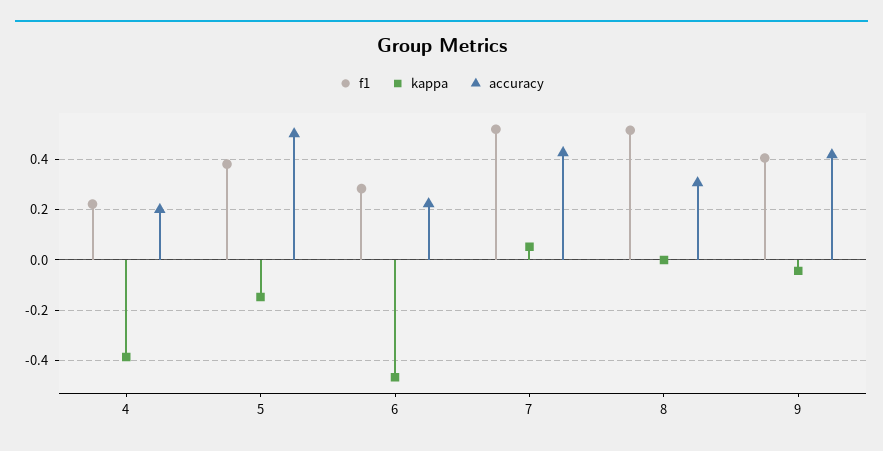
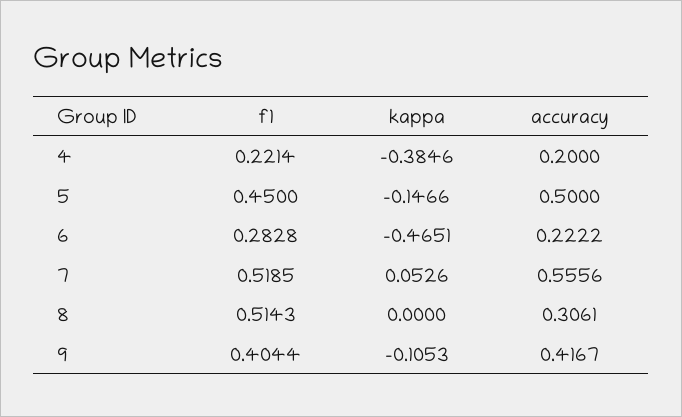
f1, 5: 0.375 -> 0.45
accuracy, 7: 0.425 -> 0.5556
kappa, 9: -0.05 -> -0.1053

